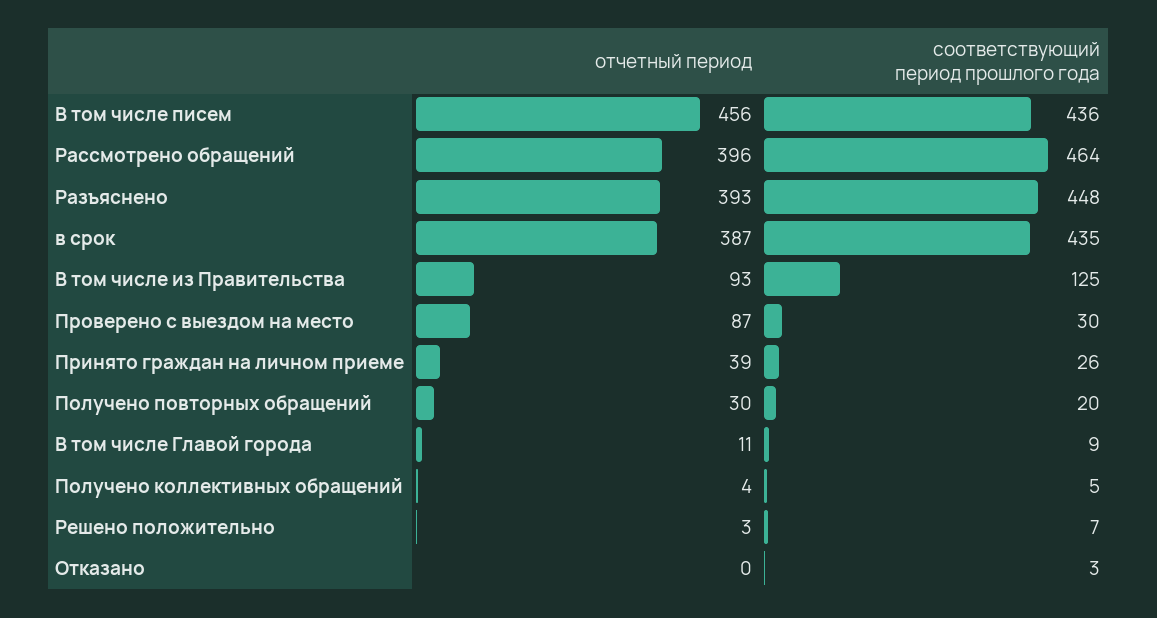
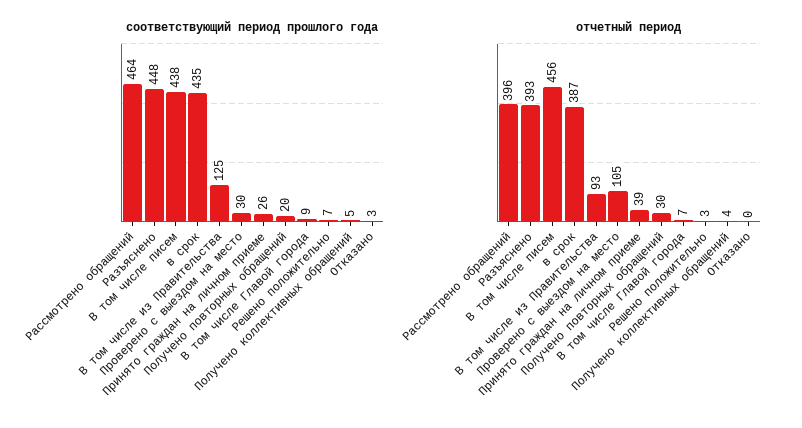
соответствующий период прошлого года, В том числе писем: 436 -> 438
отчетный период, Проверено с выездом на место: 87 -> 105
отчетный период, В том числе Главой города: 11 -> 7

